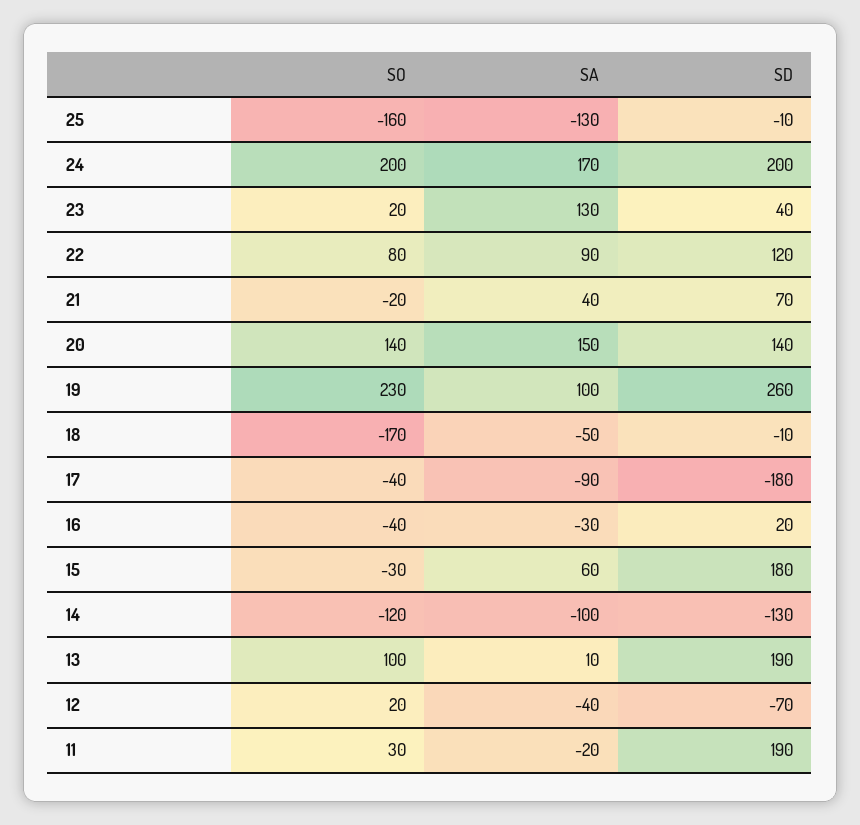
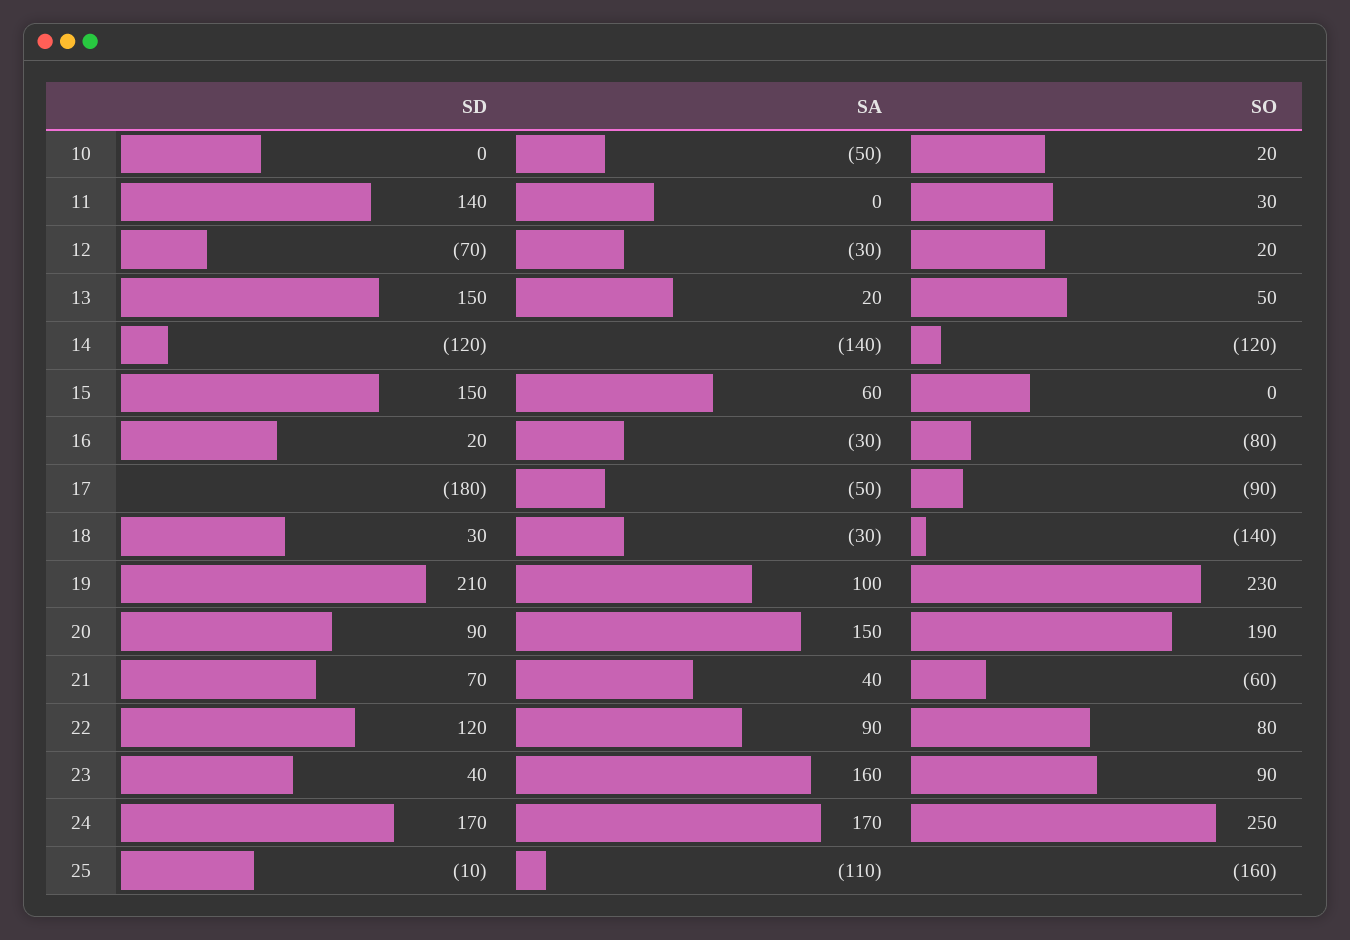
SA, 25: -130 -> -110
SO, 24: 200 -> 250
SD, 24: 200 -> 170
SO, 23: 20 -> 90
SA, 23: 130 -> 160
SO, 21: -20 -> -60
SO, 20: 140 -> 190
SD, 20: 140 -> 90
SD, 19: 260 -> 210
SO, 18: -170 -> -140
SA, 18: -50 -> -30
SD, 18: -10 -> 30
SO, 17: -40 -> -90
SA, 17: -90 -> -50
SO, 16: -40 -> -80
SO, 15: -30 -> 0
SD, 15: 180 -> 150
SA, 14: -100 -> -140
SD, 14: -130 -> -120
SO, 13: 100 -> 50
SA, 13: 10 -> 20
SD, 13: 190 -> 150
SA, 12: -40 -> -30
SA, 11: -20 -> 0
SD, 11: 190 -> 140
SD, 10: none -> 0
SA, 10: none -> -50
SO, 10: none -> 20

